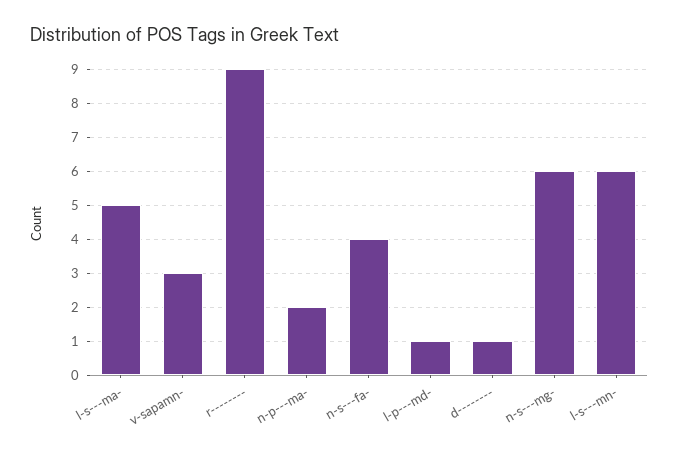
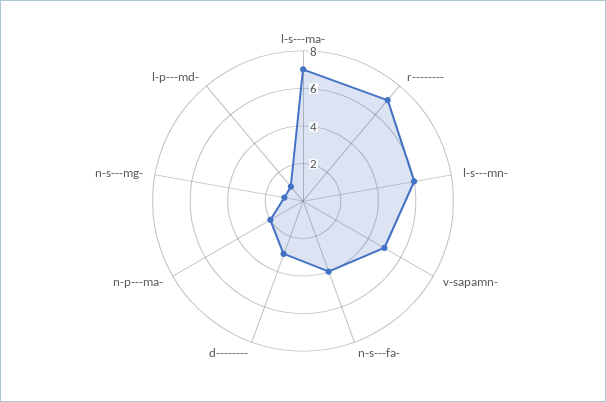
l-s---ma-: 5 -> 7
v-sapamn-: 3 -> 5
r--------: 9 -> 7
d--------: 1 -> 3
n-s---mg-: 6 -> 1

